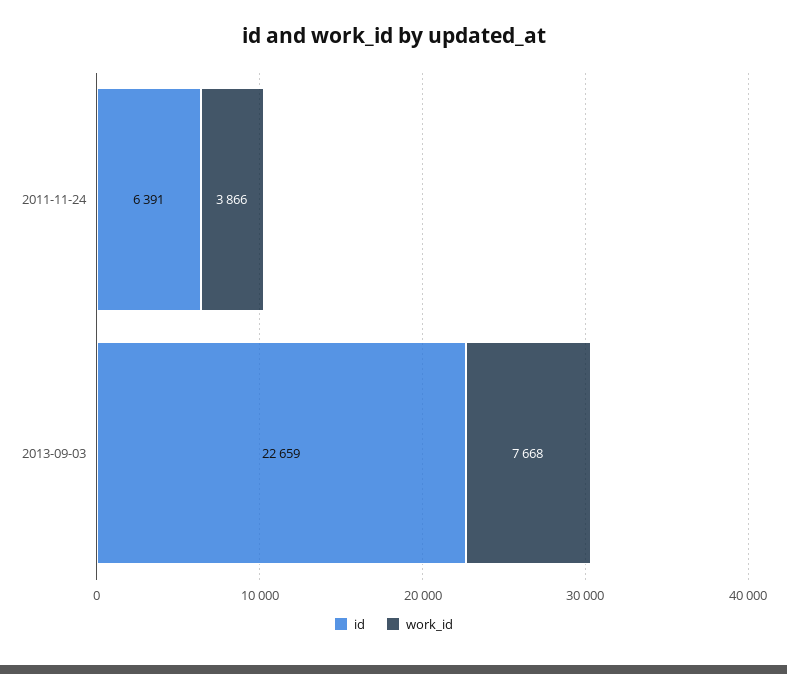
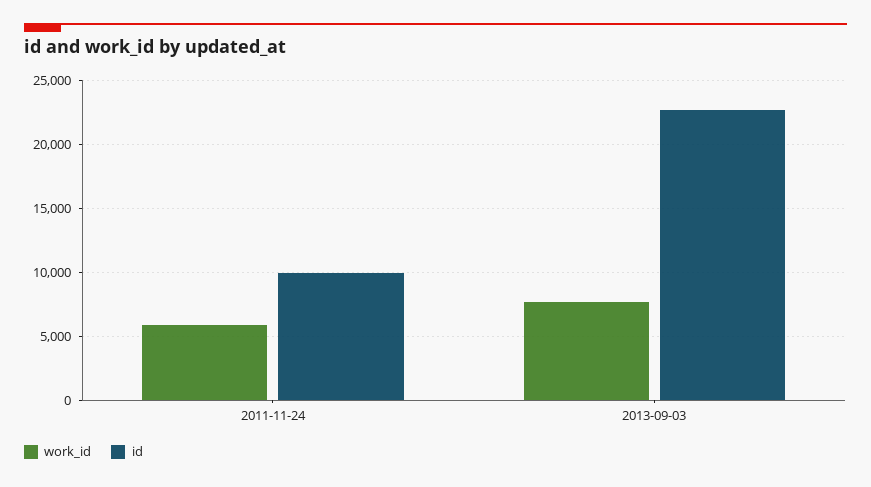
id, 2011-11-24: 6391 -> 10000
work_id, 2011-11-24: 3866 -> 6000

